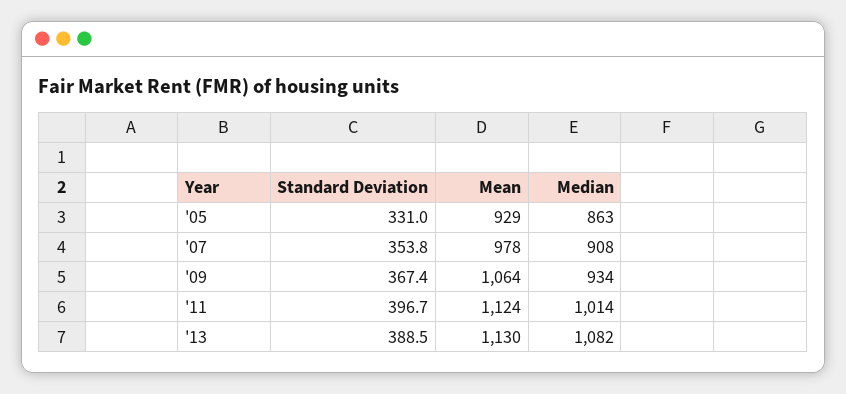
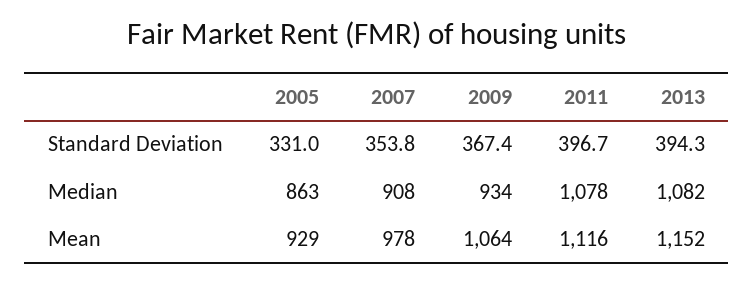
Mean, '11: 1124 -> 1116
Median, '11: 1014 -> 1078
Standard Deviation, '13: 388.5 -> 394.3
Mean, '13: 1130 -> 1152

